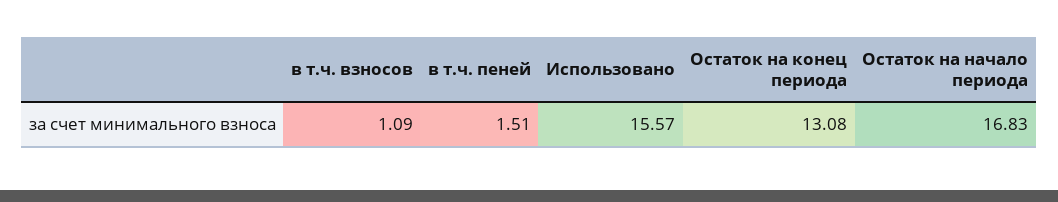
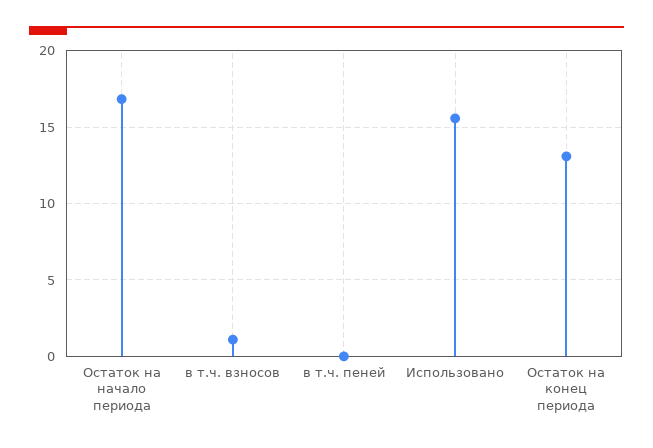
в т.ч. пеней: 1.51 -> 0

